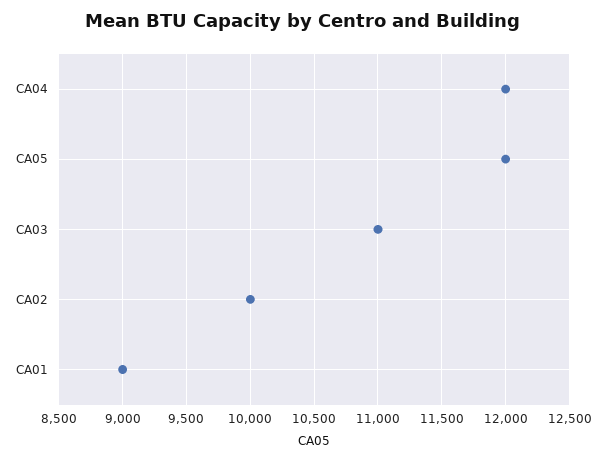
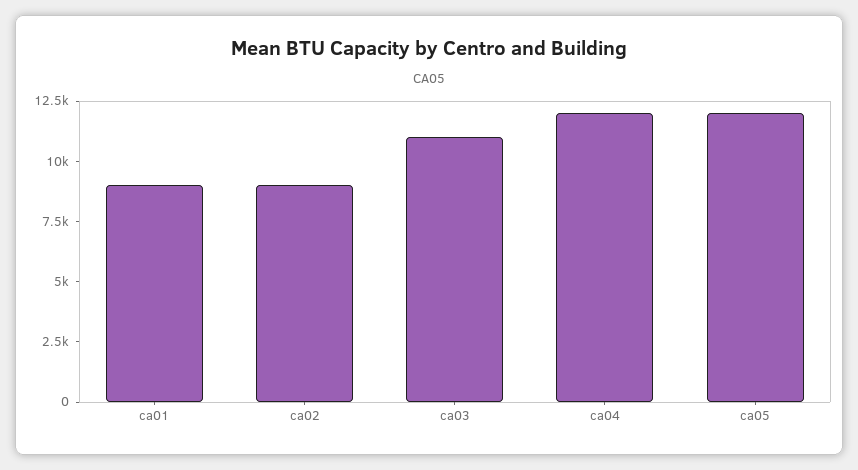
CA02: 10000 -> 9000

